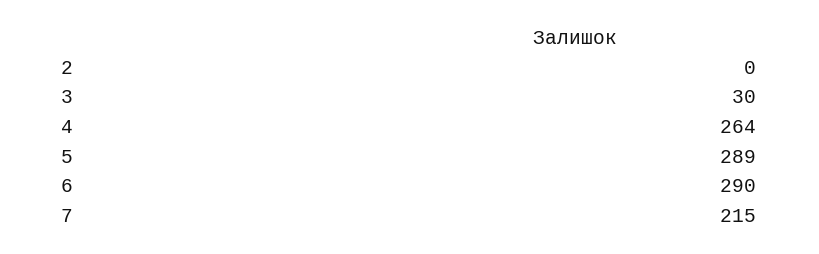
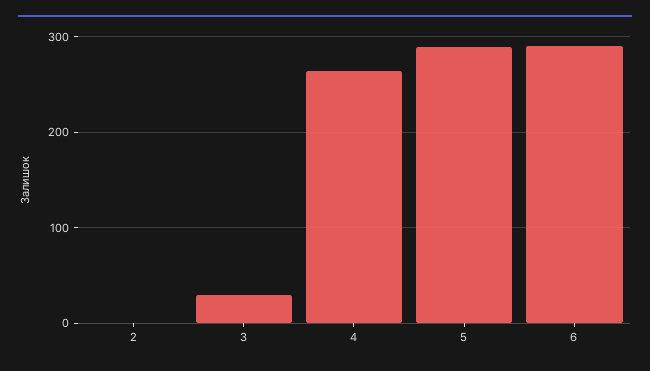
7: 215 -> none

